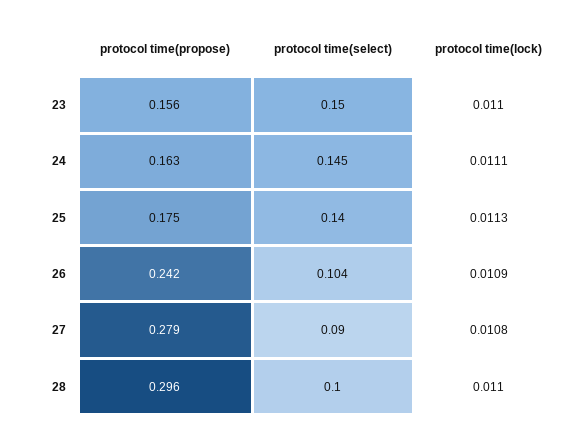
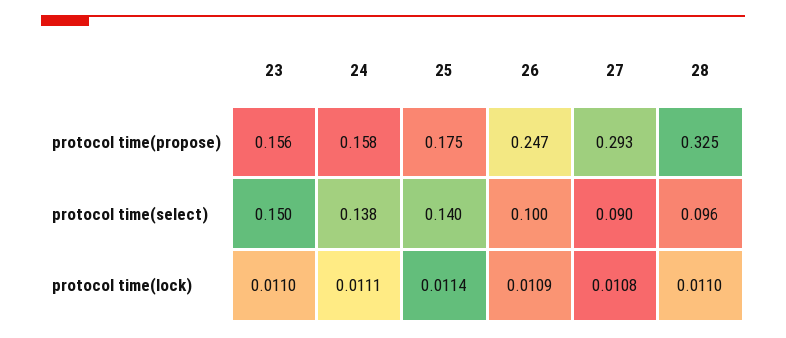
protocol time(propose), 24: 0.163 -> 0.158
protocol time(select), 24: 0.145 -> 0.138
protocol time(lock), 25: 0.0113 -> 0.0114
protocol time(propose), 26: 0.242 -> 0.247
protocol time(select), 26: 0.104 -> 0.1
protocol time(propose), 27: 0.279 -> 0.293
protocol time(propose), 28: 0.296 -> 0.325
protocol time(select), 28: 0.1 -> 0.096

